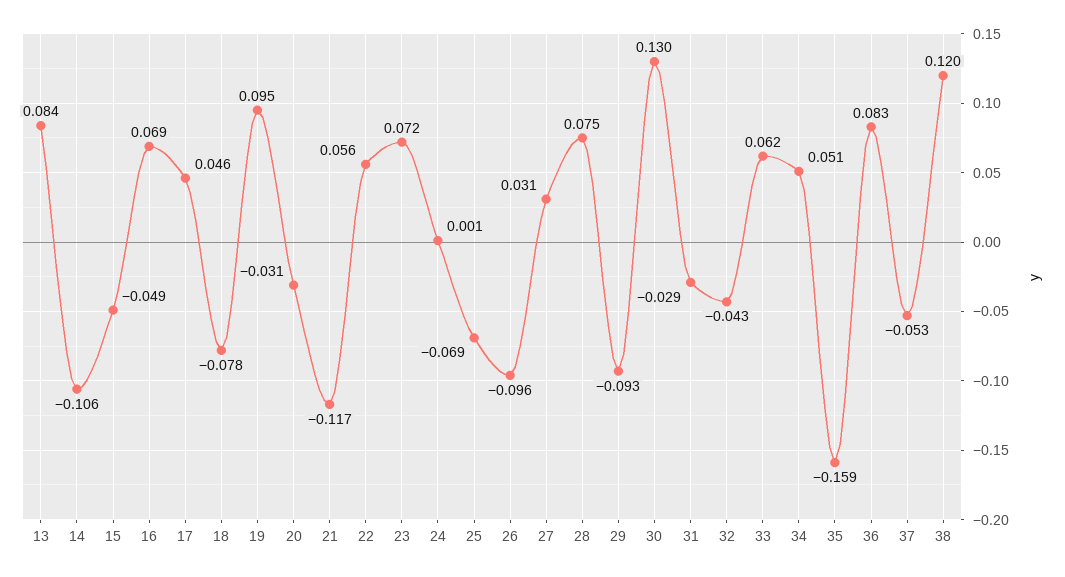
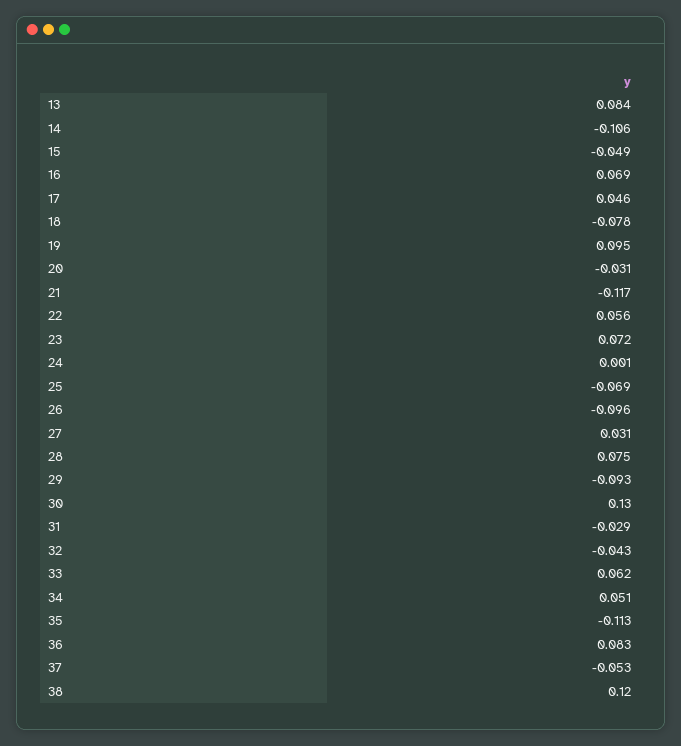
35: -0.159 -> -0.113

